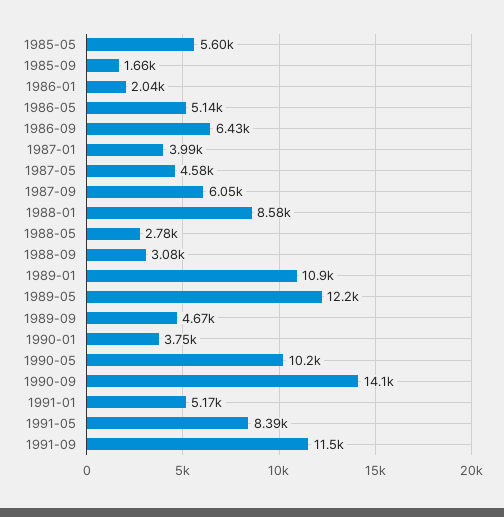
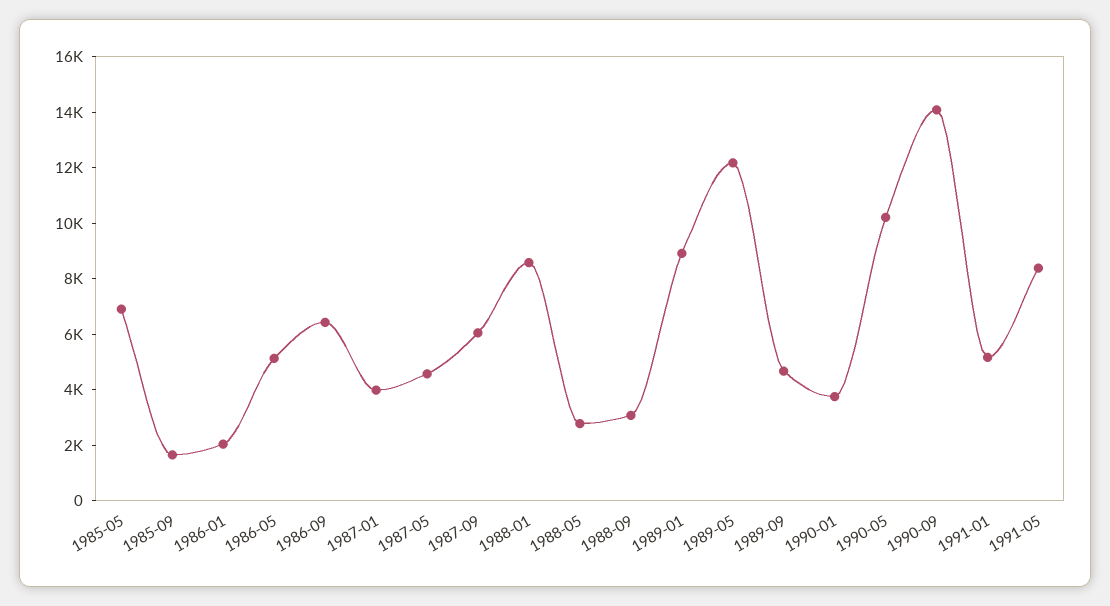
1985-05: 5600 -> 7000
1989-01: 10900 -> 9000
1991-09: 11500 -> none

